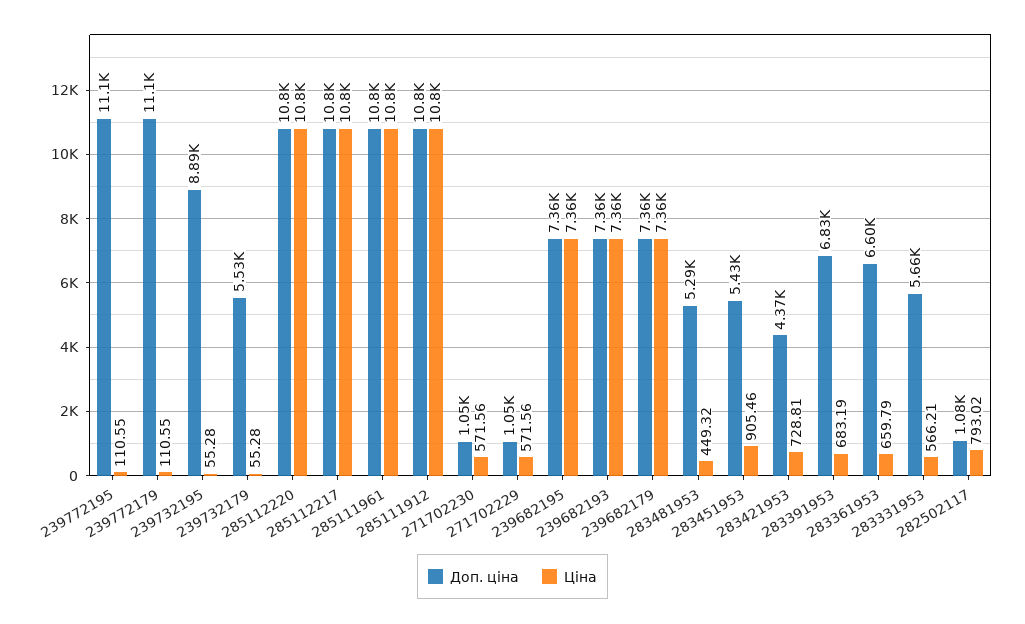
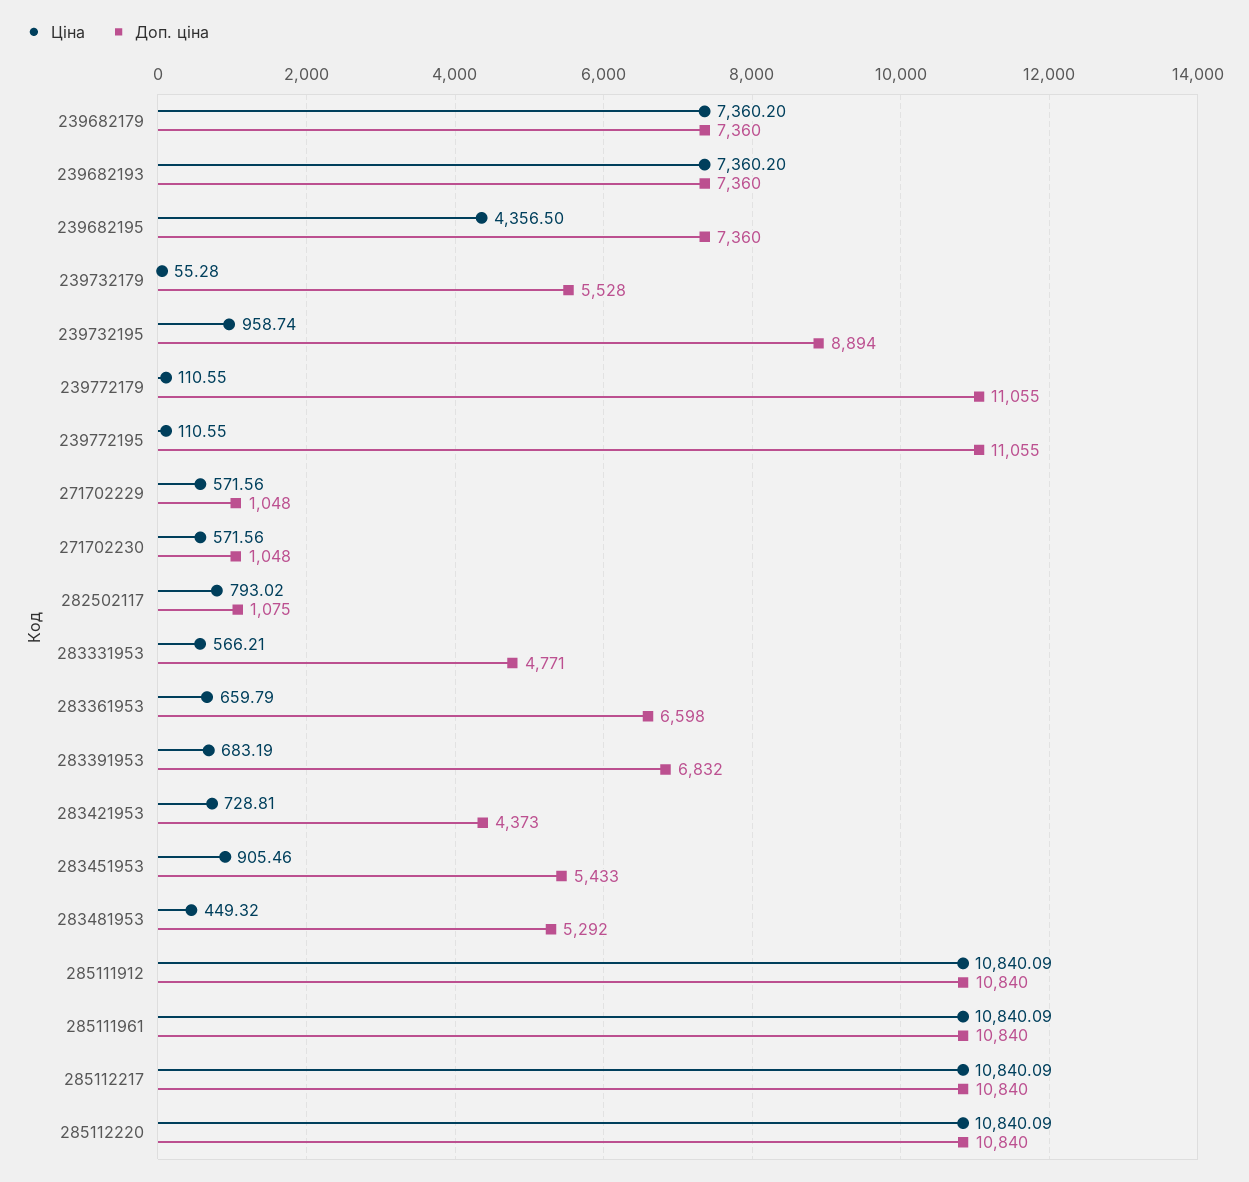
Ціна, 239732195: 55.28 -> 958.74
Ціна, 239682195: 7360 -> 4356.5
Доп. ціна, 283331953: 5660 -> 4771

